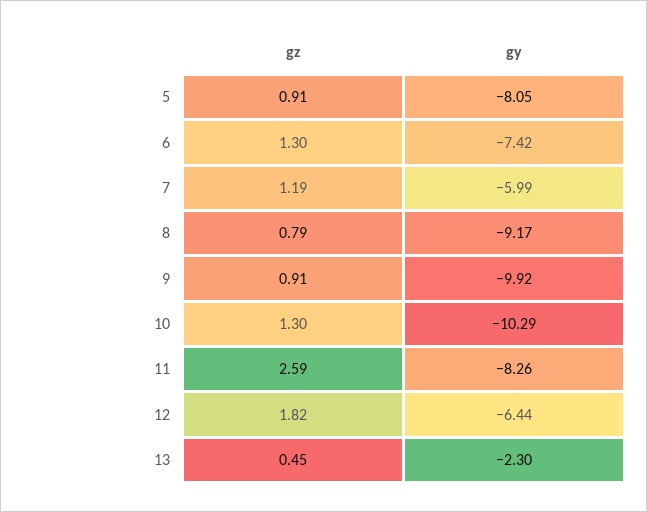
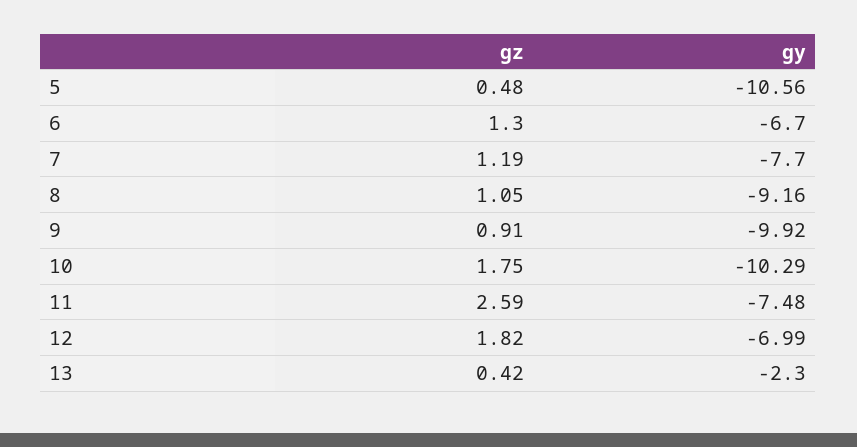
gz, 5: 0.91 -> 0.48
gy, 5: -8.05 -> -10.56
gy, 6: -7.42 -> -6.7
gy, 7: -5.99 -> -7.7
gz, 8: 0.79 -> 1.05
gy, 8: -9.17 -> -9.16
gz, 10: 1.3 -> 1.75
gy, 11: -8.26 -> -7.48
gy, 12: -6.44 -> -6.99
gz, 13: 0.45 -> 0.42

